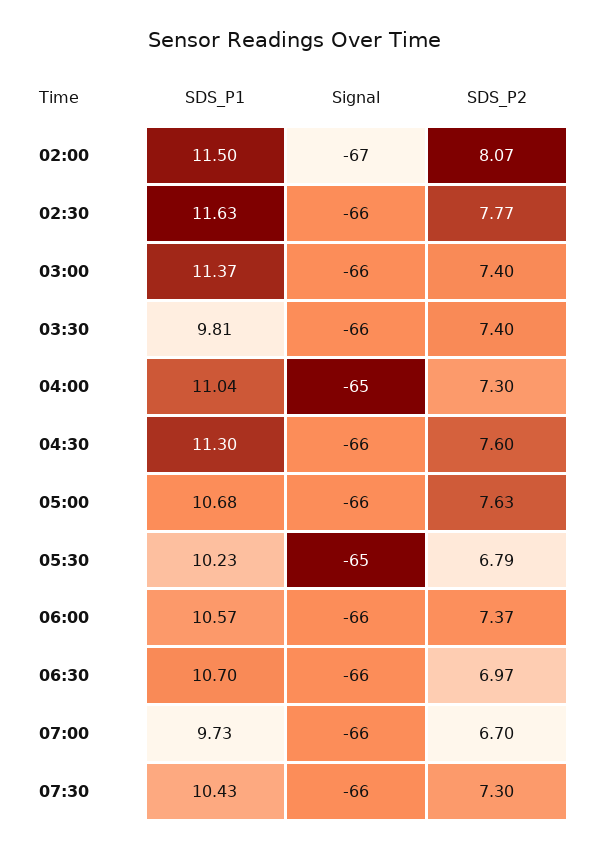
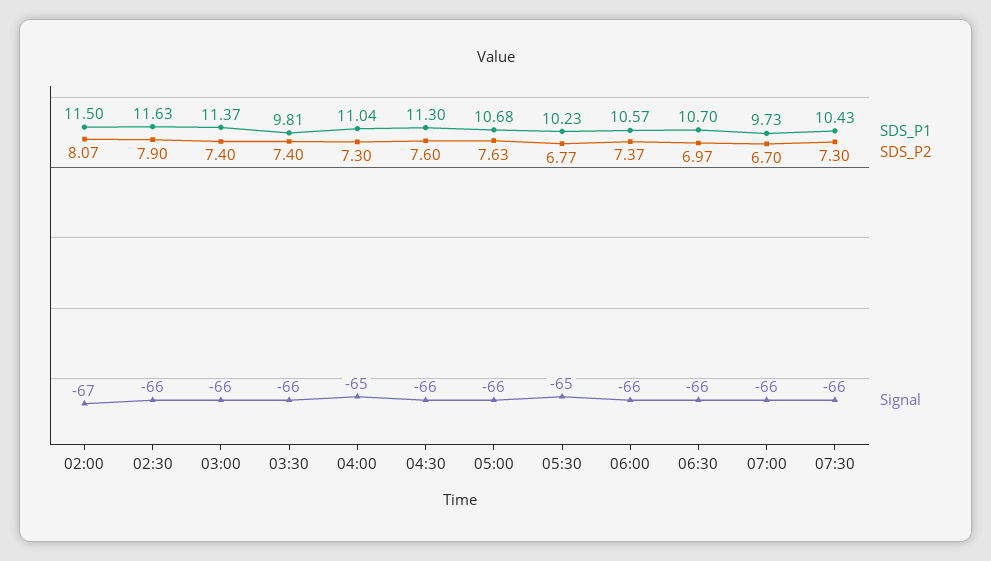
SDS_P2, 02:30: 7.77 -> 7.9
SDS_P2, 05:30: 6.79 -> 6.77

